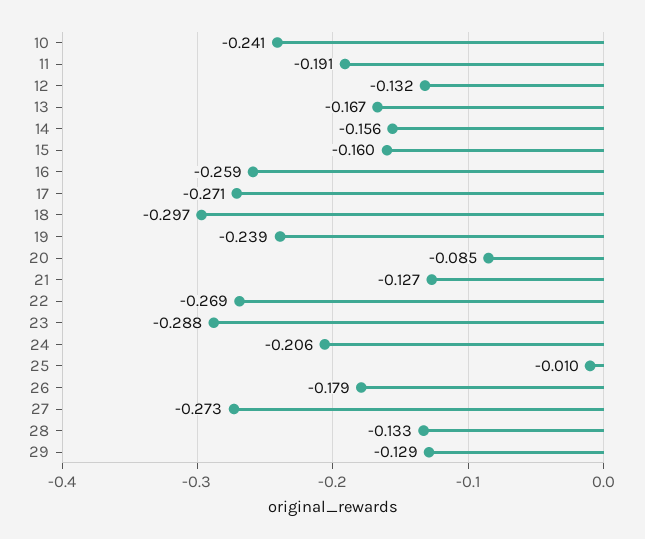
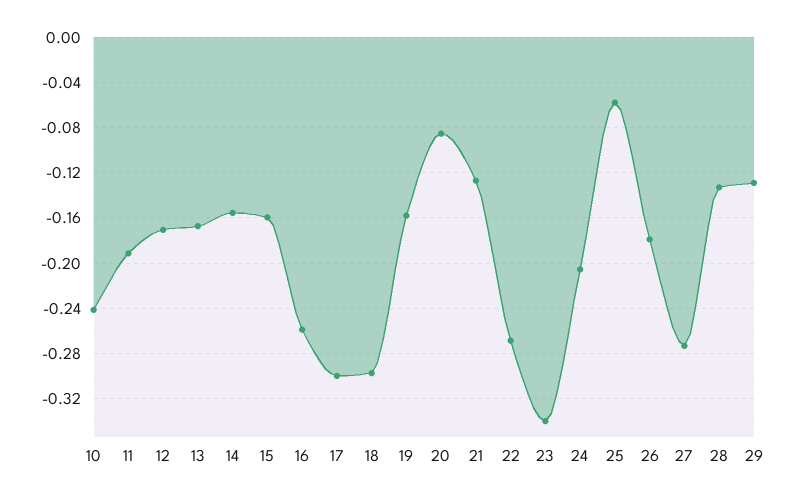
12: -0.132 -> -0.17
17: -0.271 -> -0.3
19: -0.239 -> -0.16
23: -0.288 -> -0.34
25: -0.01 -> -0.06

